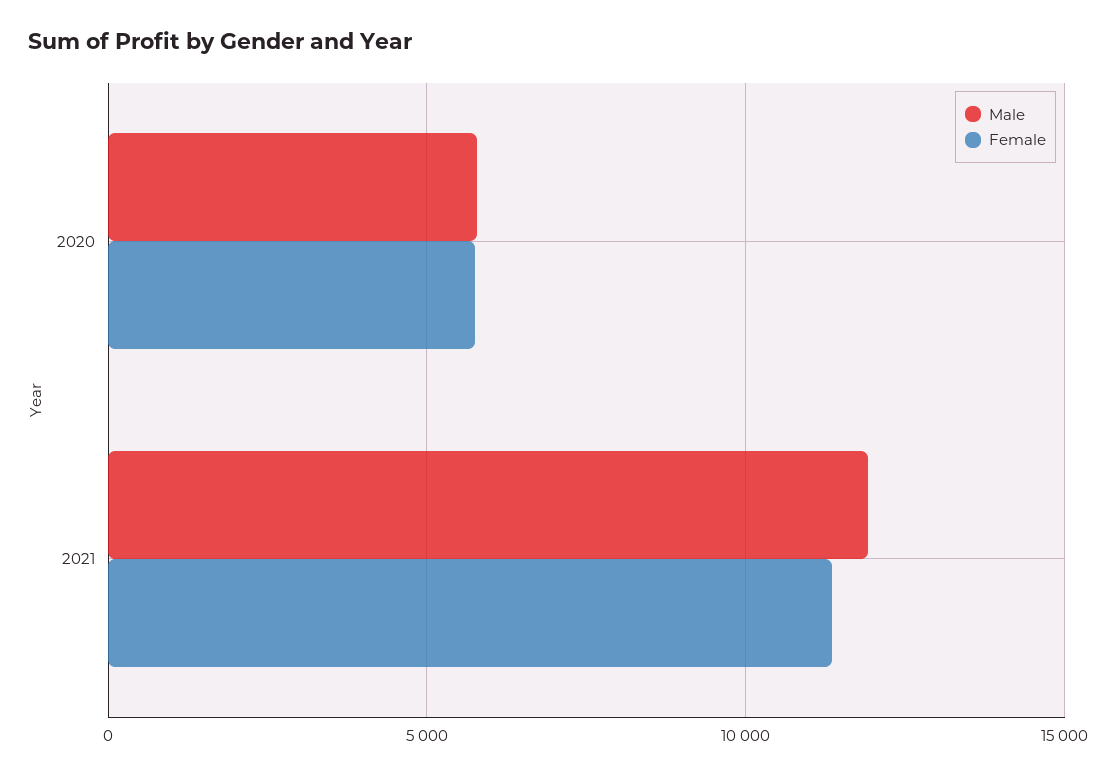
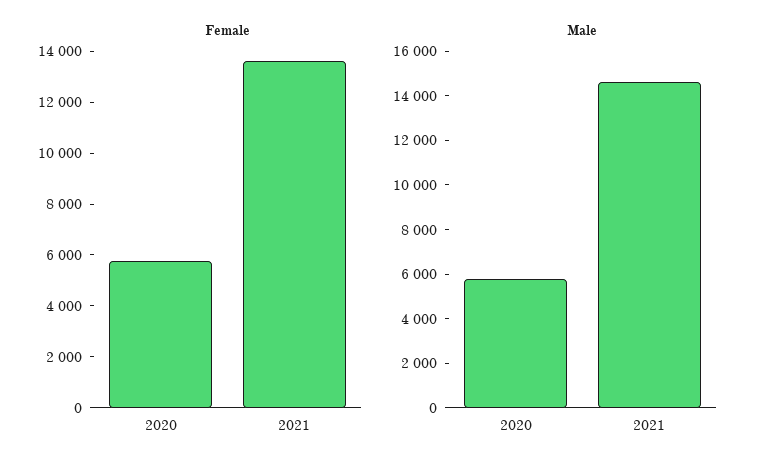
Male, 2021: 12000 -> 14500
Female, 2021: 11500 -> 13500

